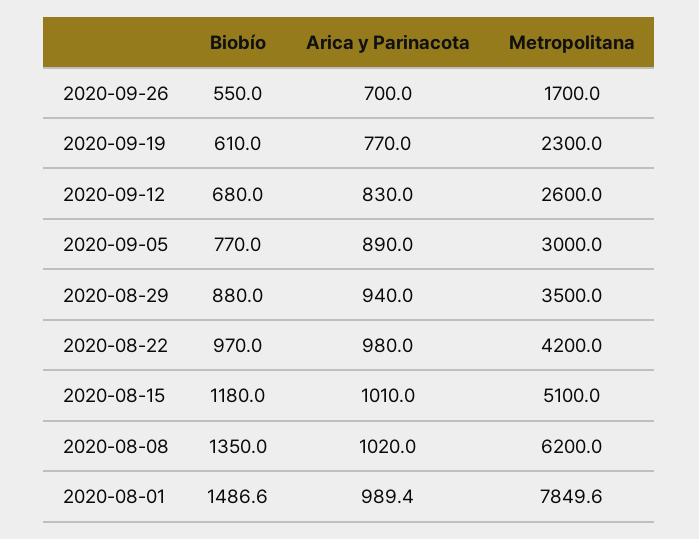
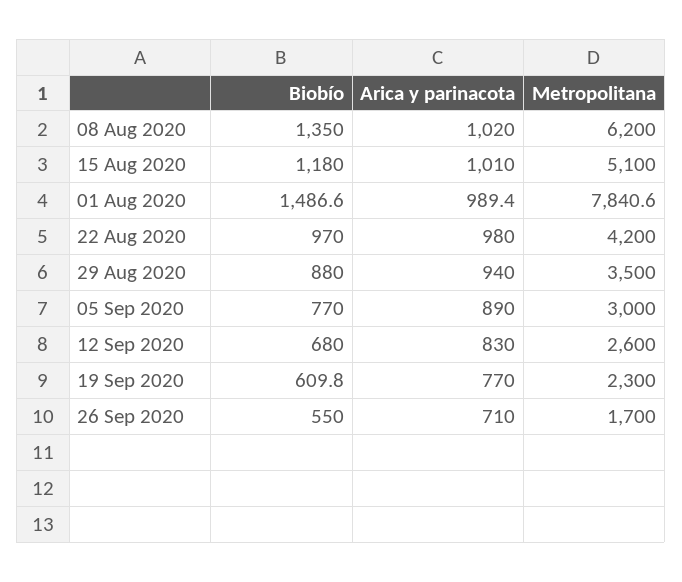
Arica y Parinacota, 2020-09-26: 700 -> 710
Biobío, 2020-09-19: 610 -> 609.8
Metropolitana, 2020-08-01: 7849.6 -> 7840.6

